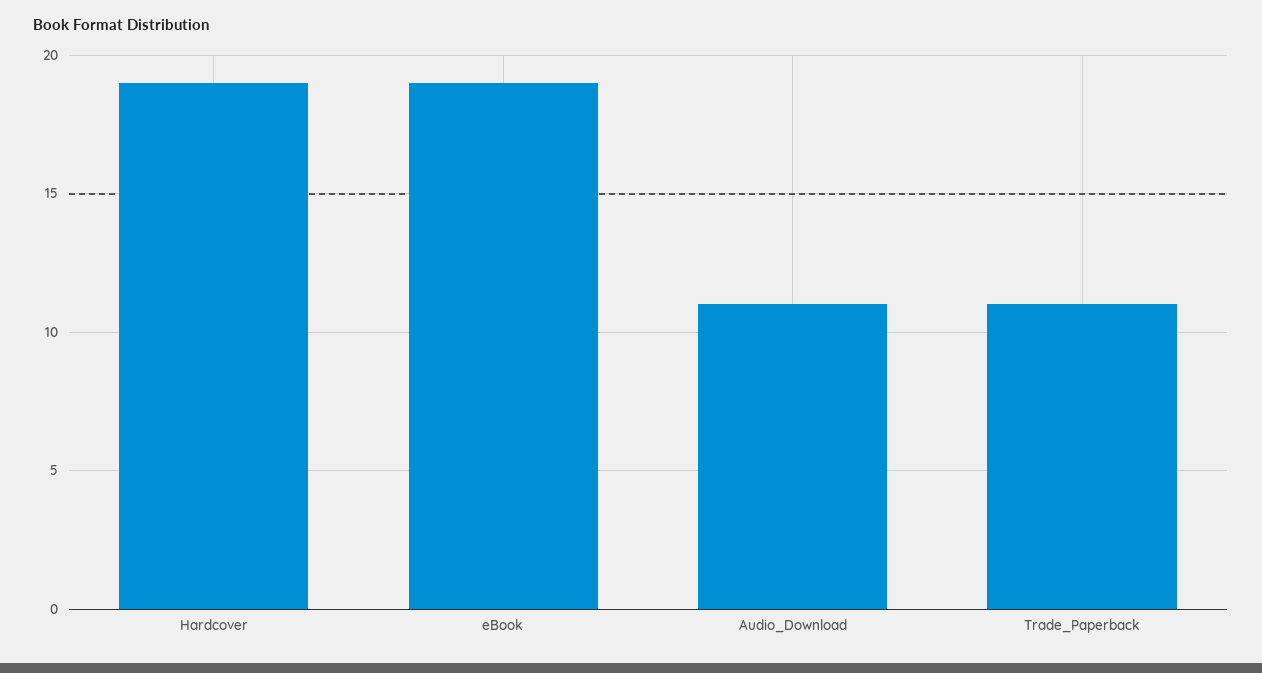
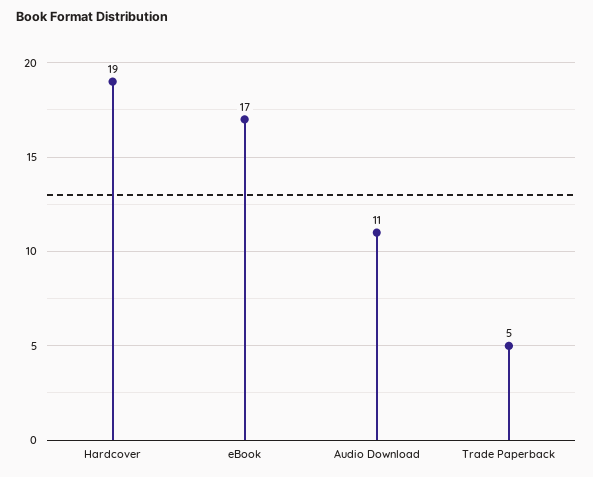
eBook: 19 -> 17
Trade_Paperback: 11 -> 5

